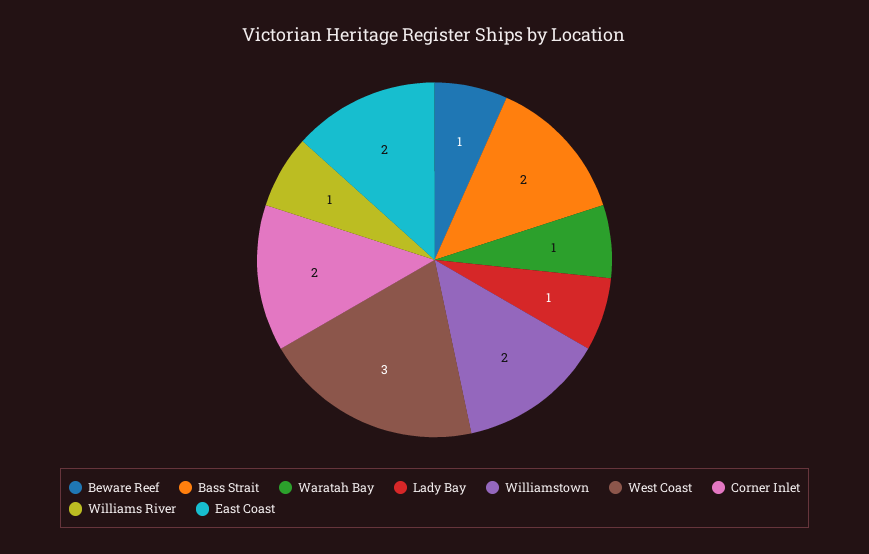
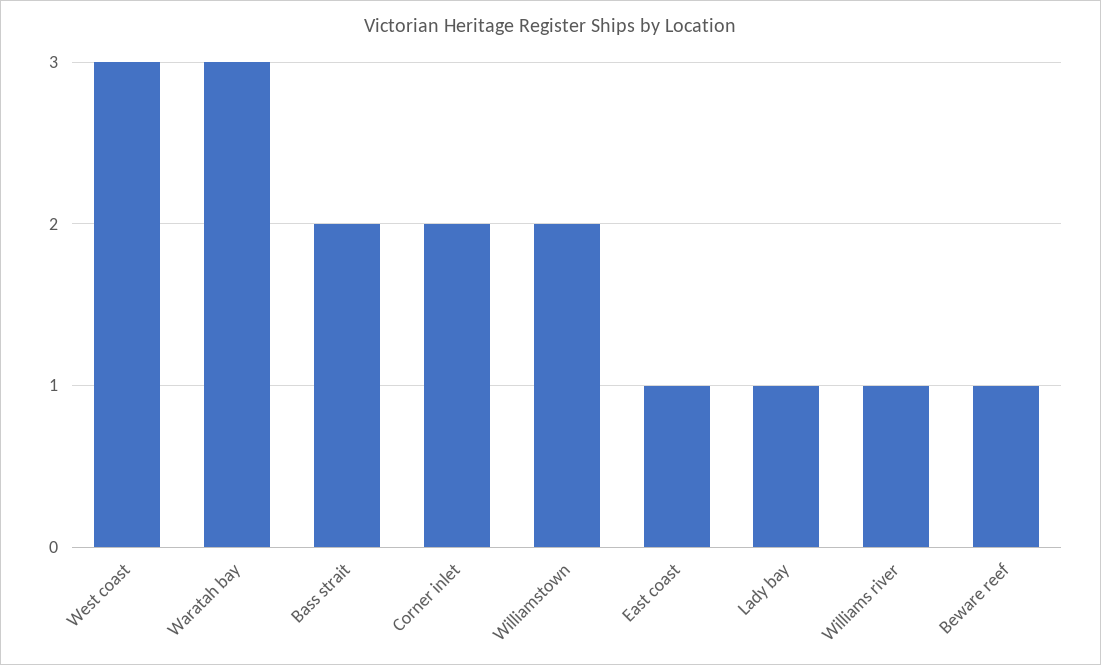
Waratah Bay: 1 -> 3
East Coast: 2 -> 1

